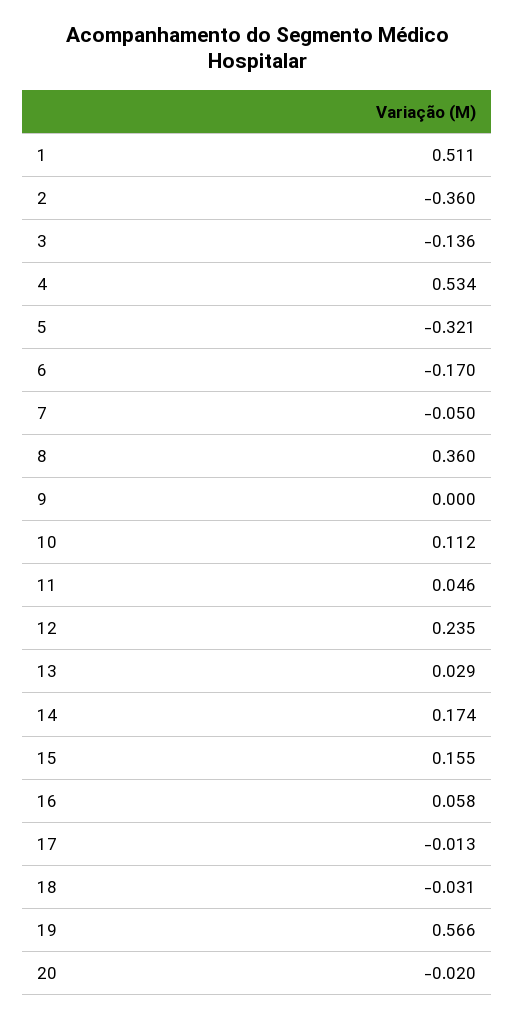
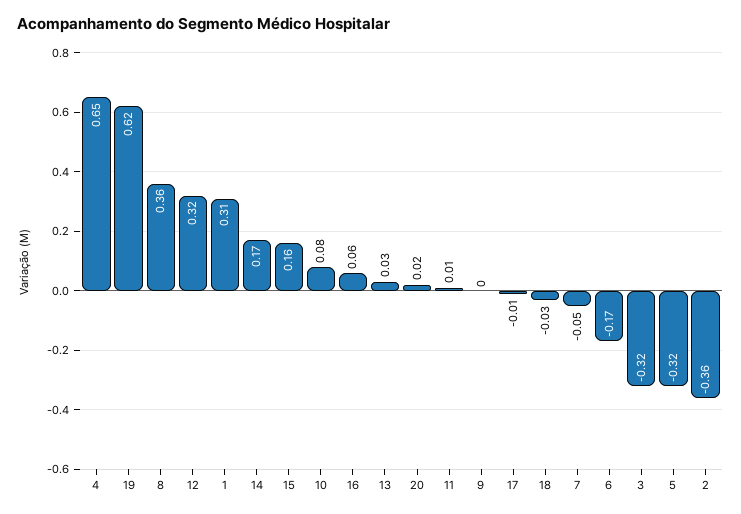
1: 0.511 -> 0.31
3: -0.136 -> -0.32
4: 0.534 -> 0.65
10: 0.112 -> 0.08
11: 0.046 -> 0.01
12: 0.235 -> 0.32
19: 0.566 -> 0.62
20: -0.02 -> 0.02

